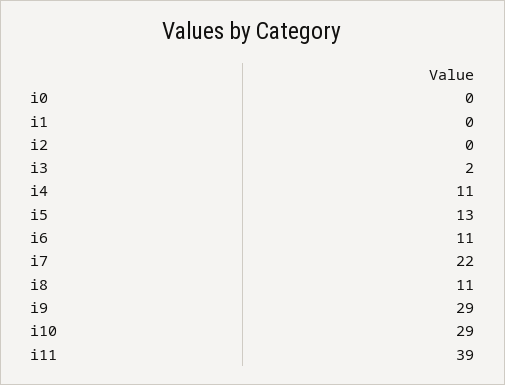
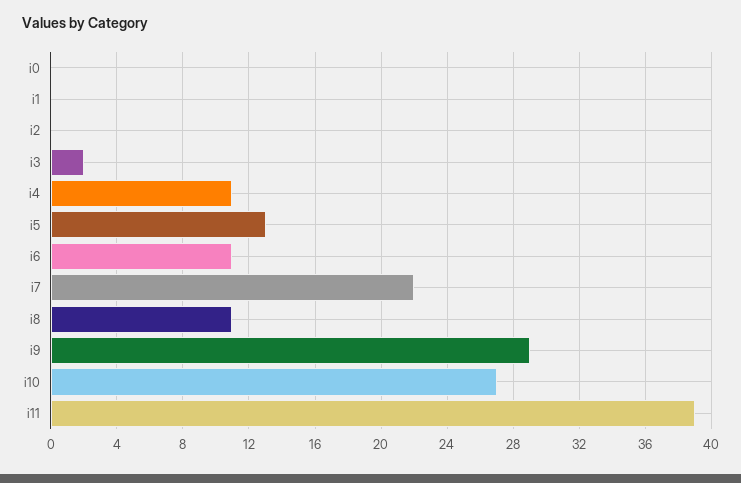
i10: 29 -> 27

